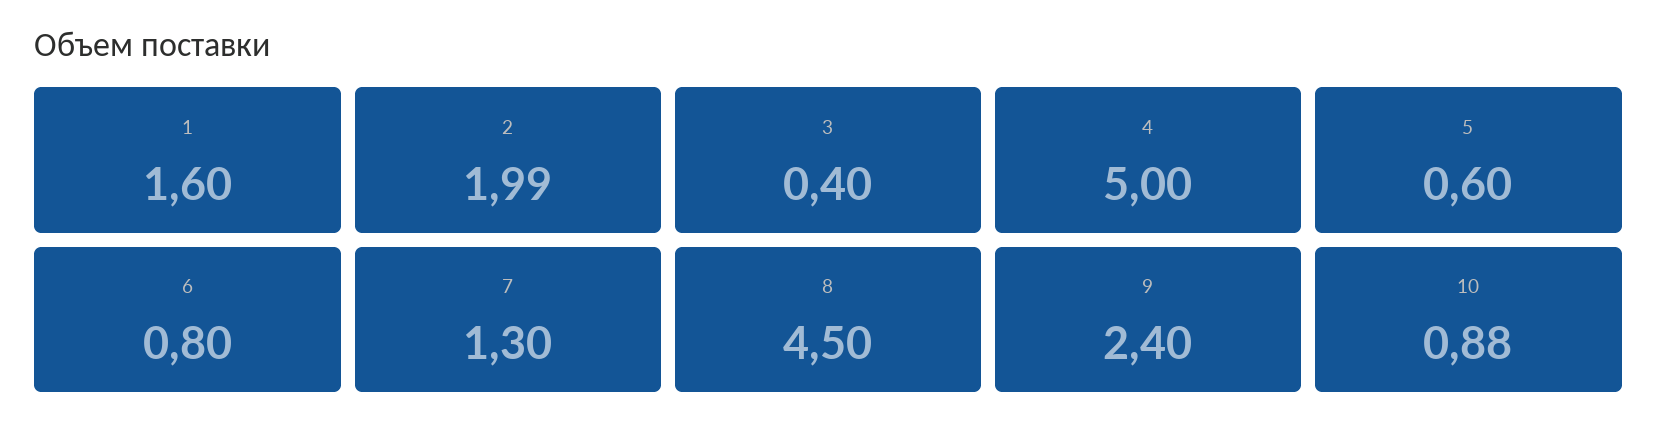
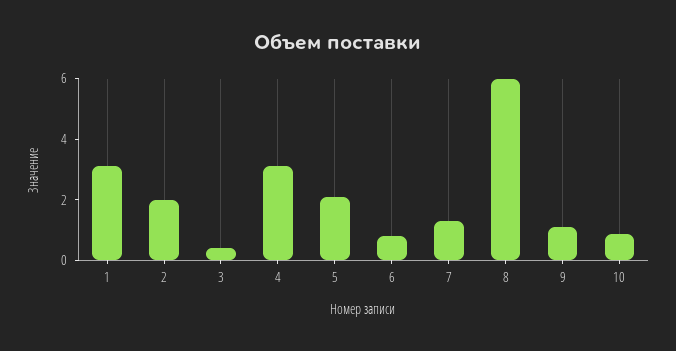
1: 1.6 -> 3
4: 5 -> 3
5: 0.6 -> 2
8: 4.5 -> 6
9: 2.4 -> 1

